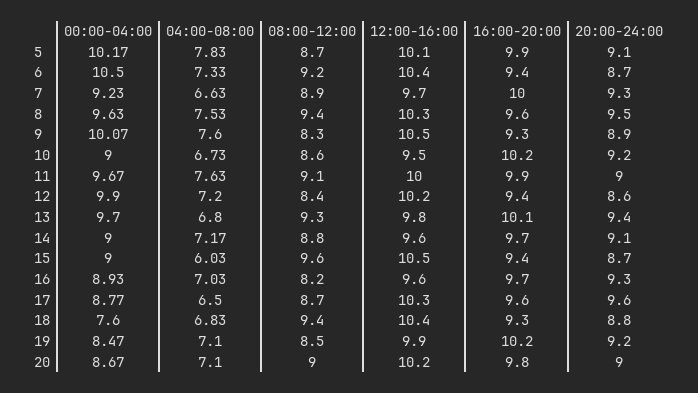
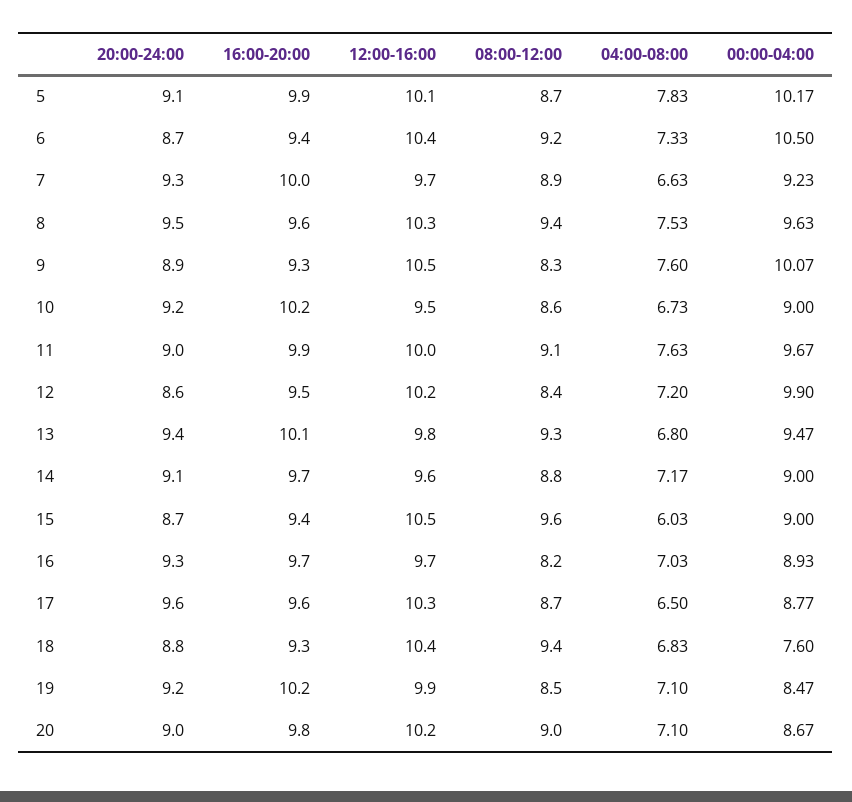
16:00-20:00, 12: 9.4 -> 9.5
00:00-04:00, 13: 9.7 -> 9.47
12:00-16:00, 16: 9.6 -> 9.7

